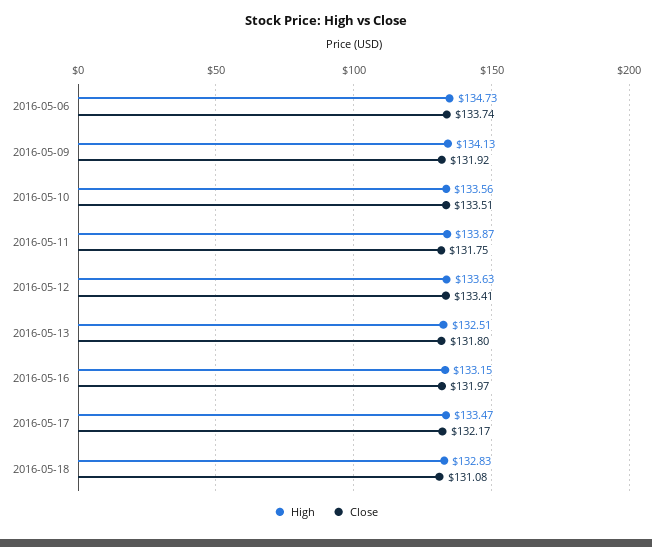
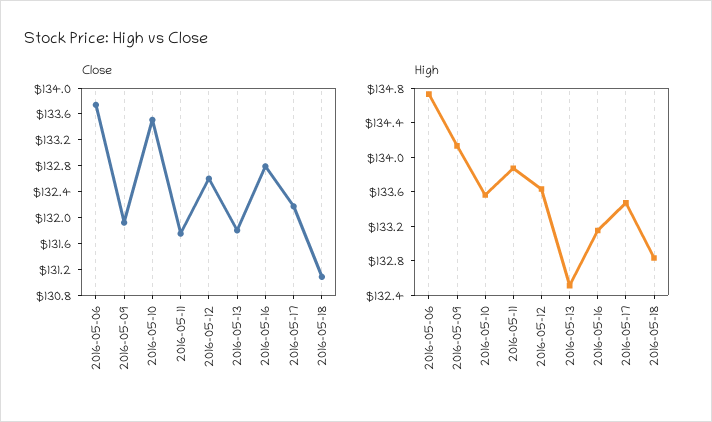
Close, 2016-05-12: 133.41 -> 132.6
Close, 2016-05-16: 131.97 -> 132.8

